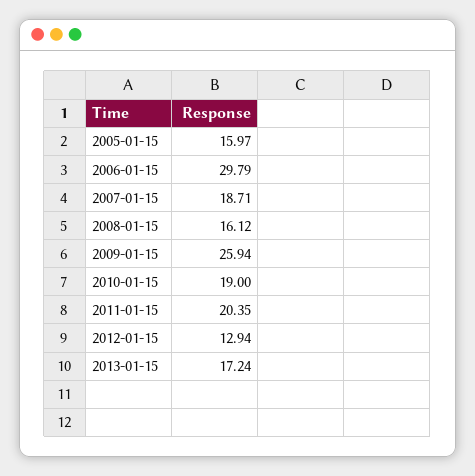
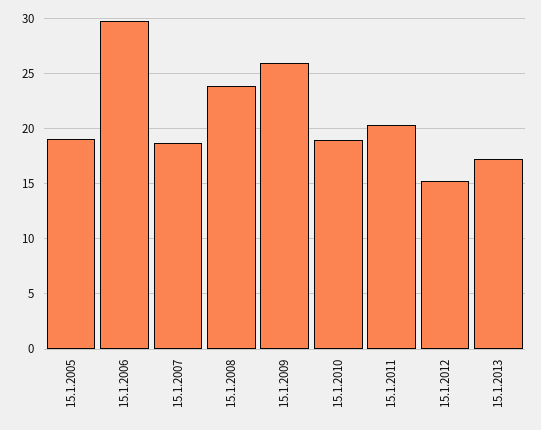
2005-01-15: 15.97 -> 19
2008-01-15: 16.12 -> 24
2012-01-15: 12.94 -> 15

